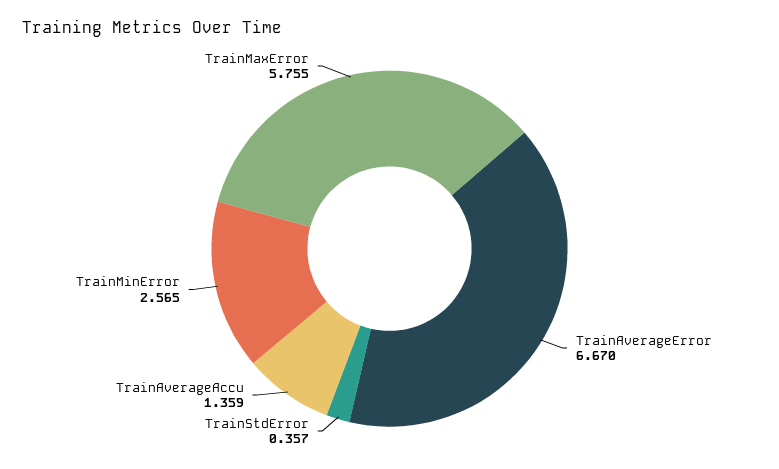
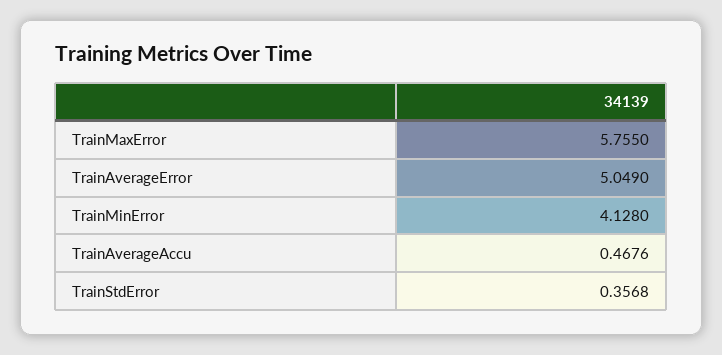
TrainAverageError: 6.67 -> 5.049
TrainAverageAccu: 1.359 -> 0.4676
TrainMinError: 2.565 -> 4.128

